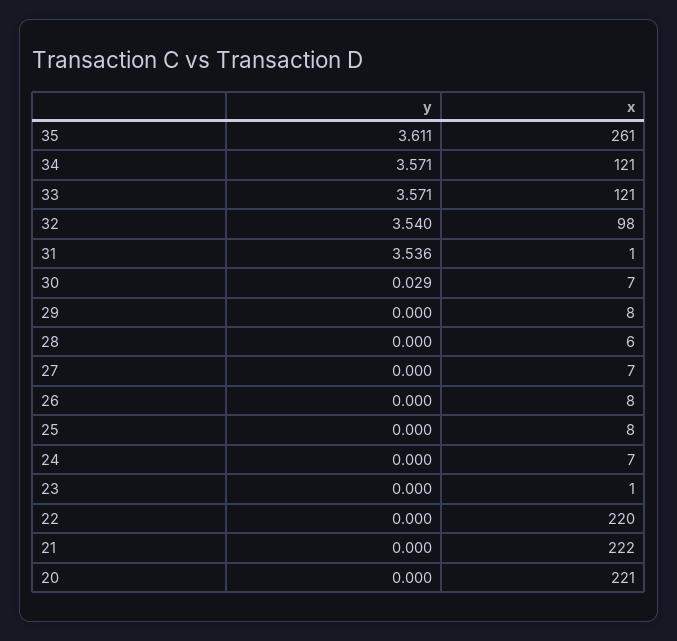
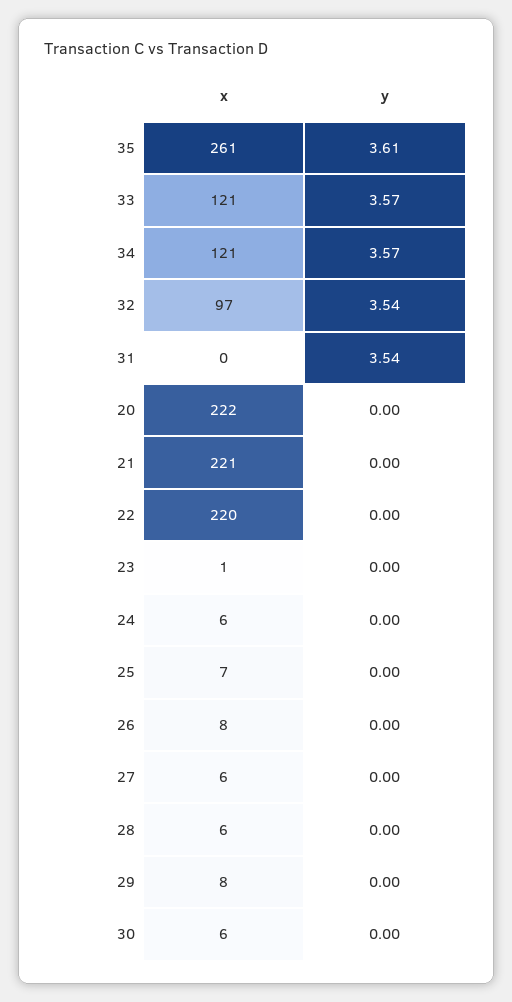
x, 32: 98 -> 97
x, 31: 1 -> 0
y, 30: 0.029 -> 0
x, 30: 7 -> 6
x, 27: 7 -> 6
x, 25: 8 -> 7
x, 24: 7 -> 6
x, 21: 222 -> 221
x, 20: 221 -> 222

